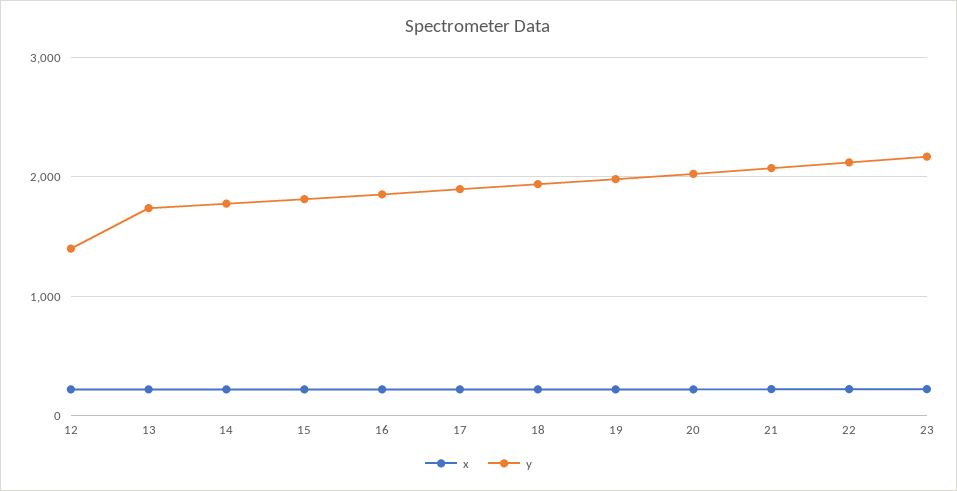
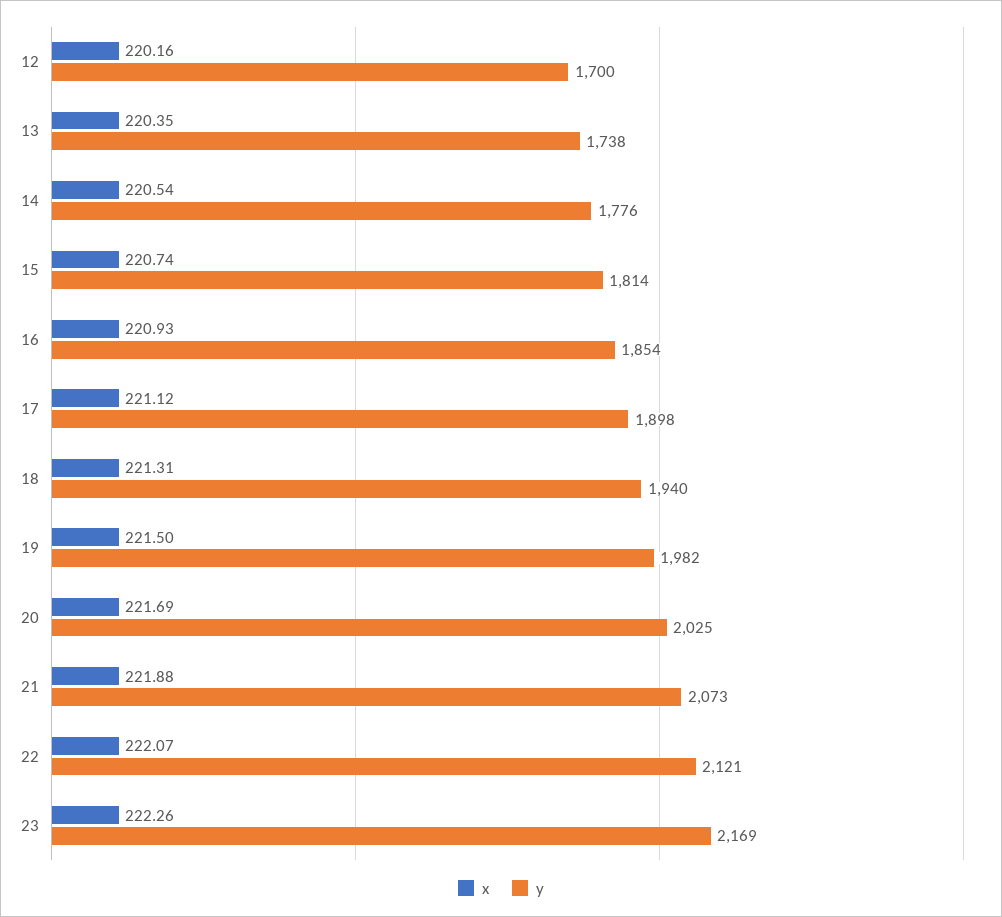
y, 12: 1400 -> 1700

